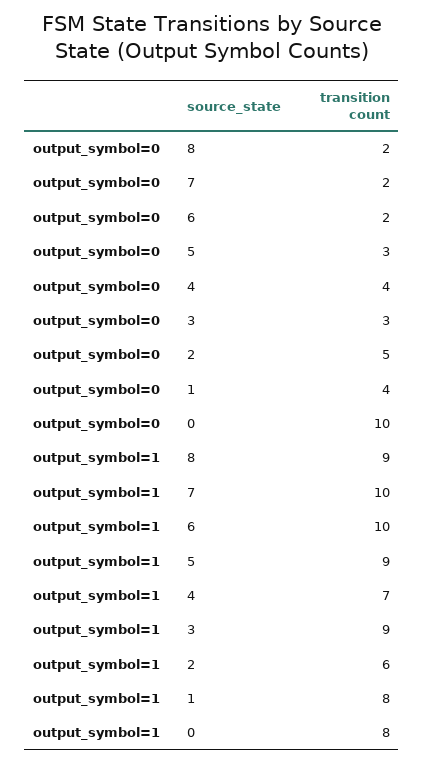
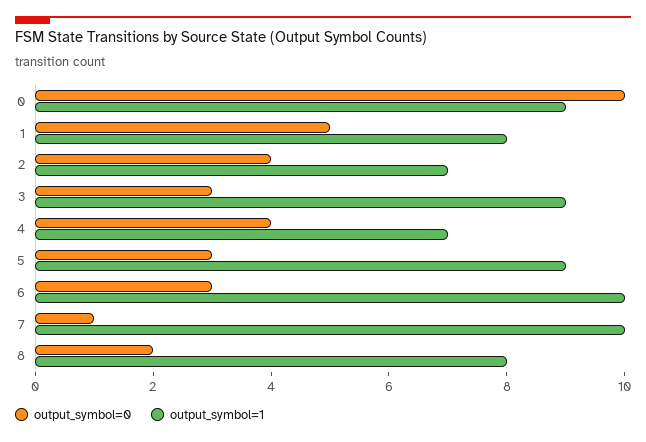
output_symbol=0, 7: 2 -> 1
output_symbol=0, 6: 2 -> 3
output_symbol=0, 2: 5 -> 4
output_symbol=0, 1: 4 -> 5
output_symbol=1, 8: 9 -> 8
output_symbol=1, 2: 6 -> 7
output_symbol=1, 0: 8 -> 9

